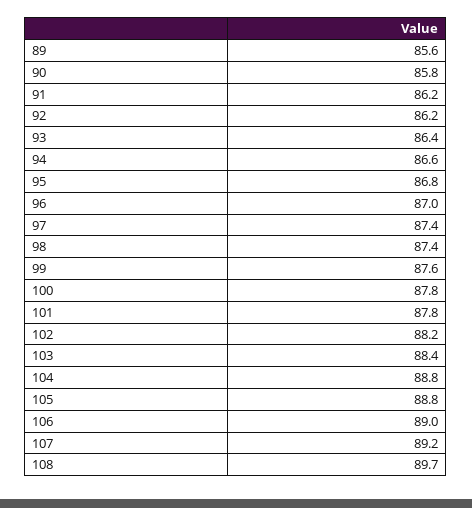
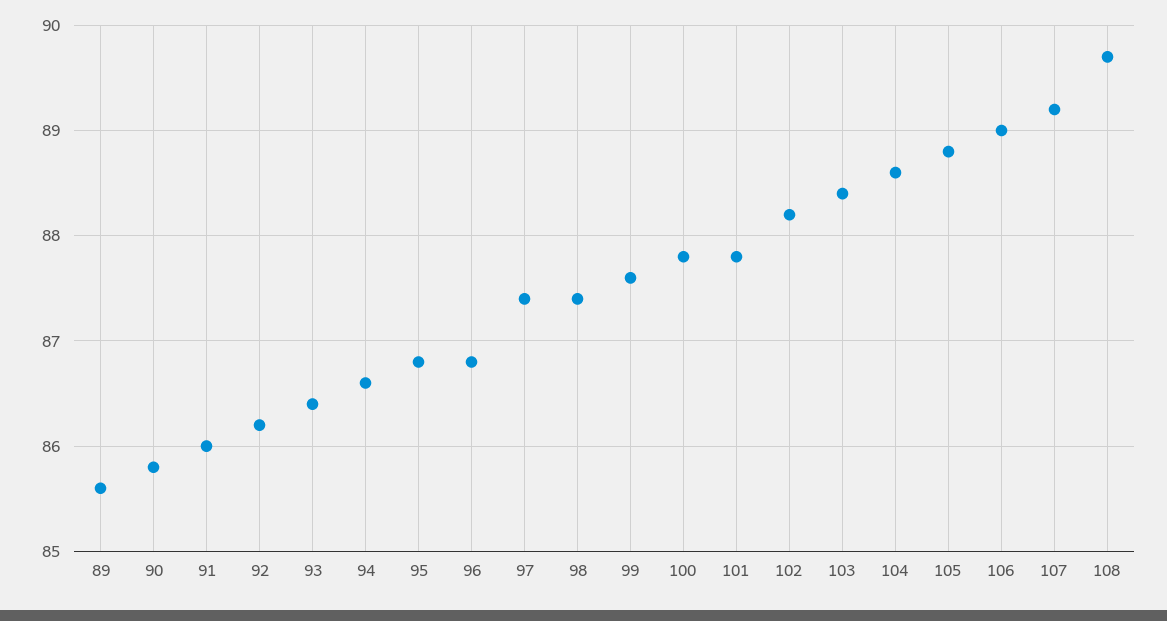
91: 86.2 -> 86
96: 87 -> 86.8
104: 88.8 -> 88.6

